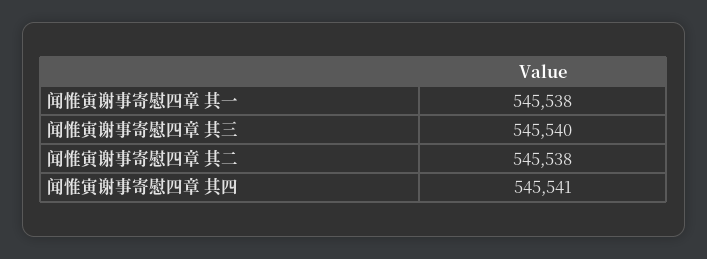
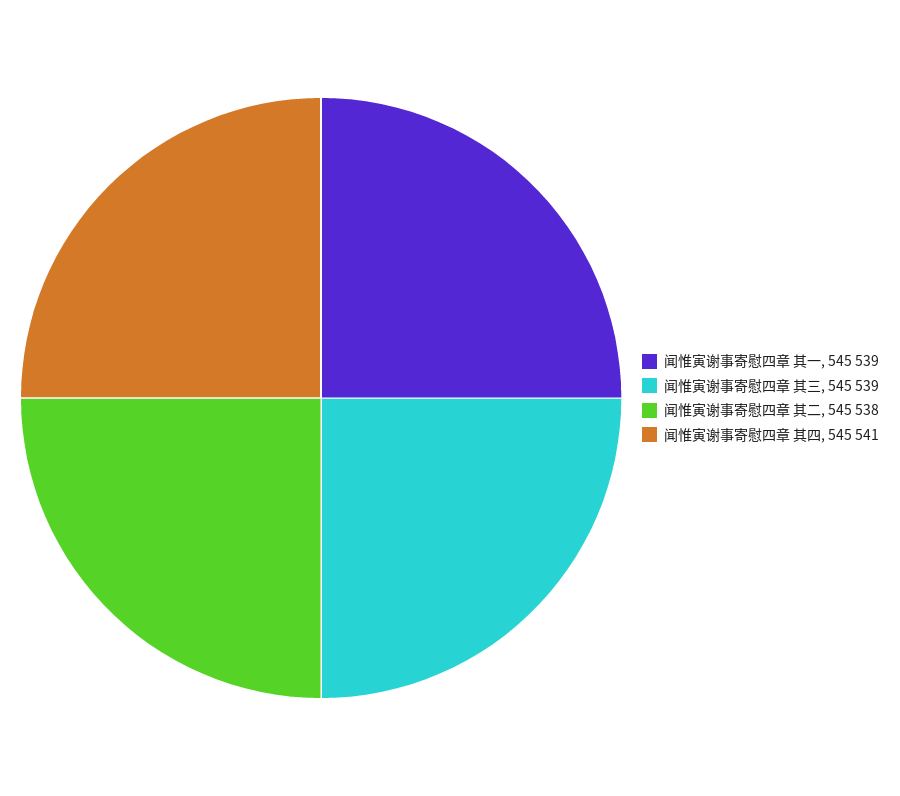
闻惟寅谢事寄慰四章 其一: 545538 -> 545539
闻惟寅谢事寄慰四章 其三: 545540 -> 545539

